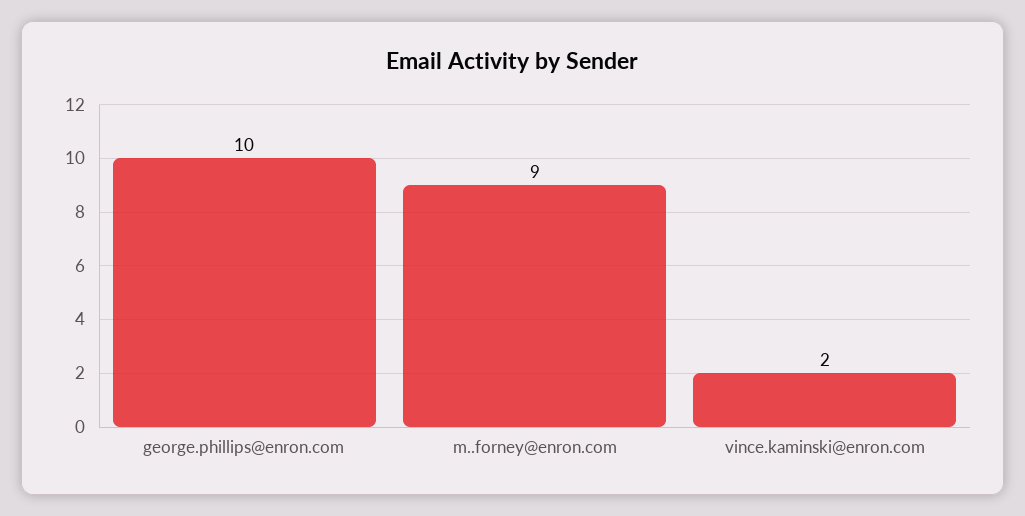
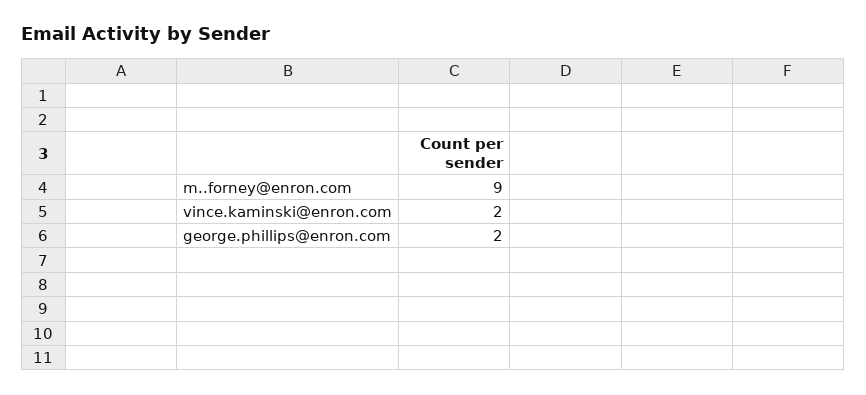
george.phillips@enron.com: 10 -> 2

